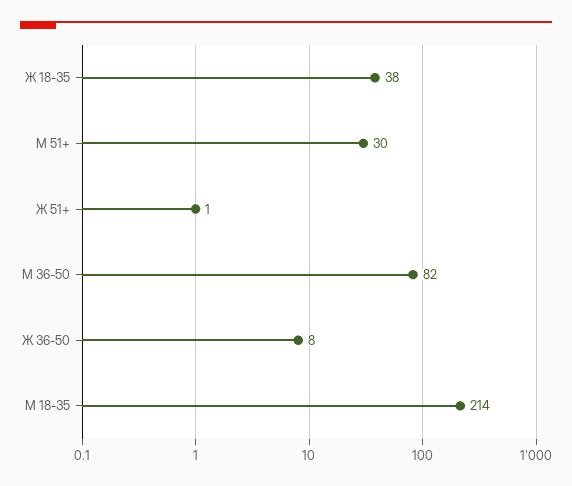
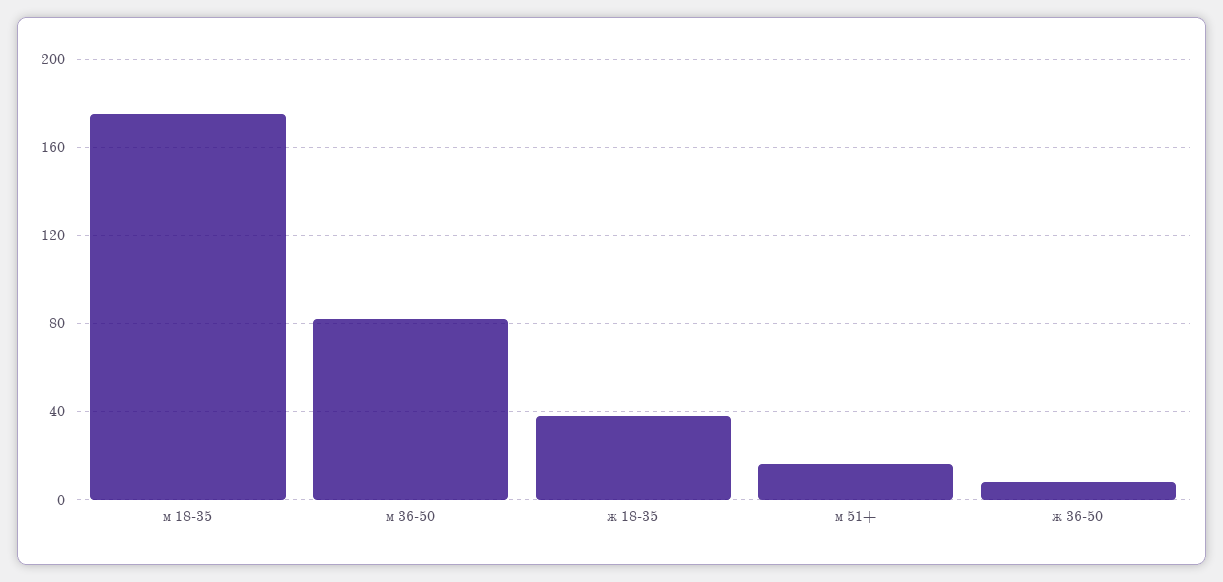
М 51+: 30 -> 15
Ж 51+: 1 -> none
М 18-35: 214 -> 175

